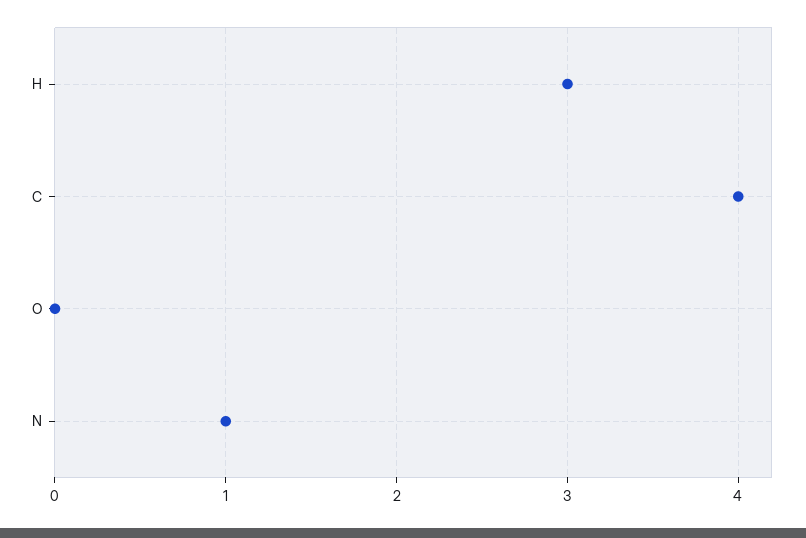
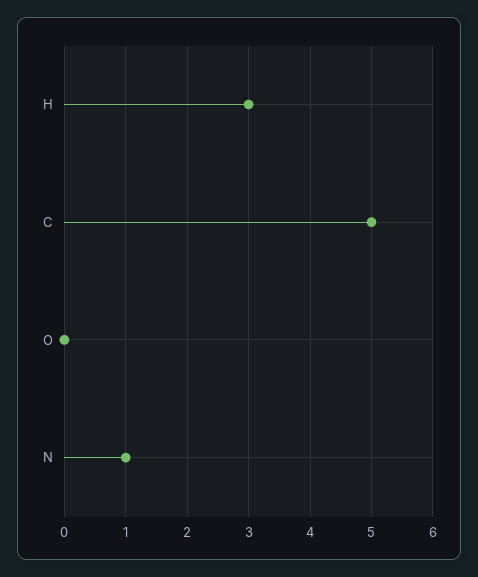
C: 4 -> 5

